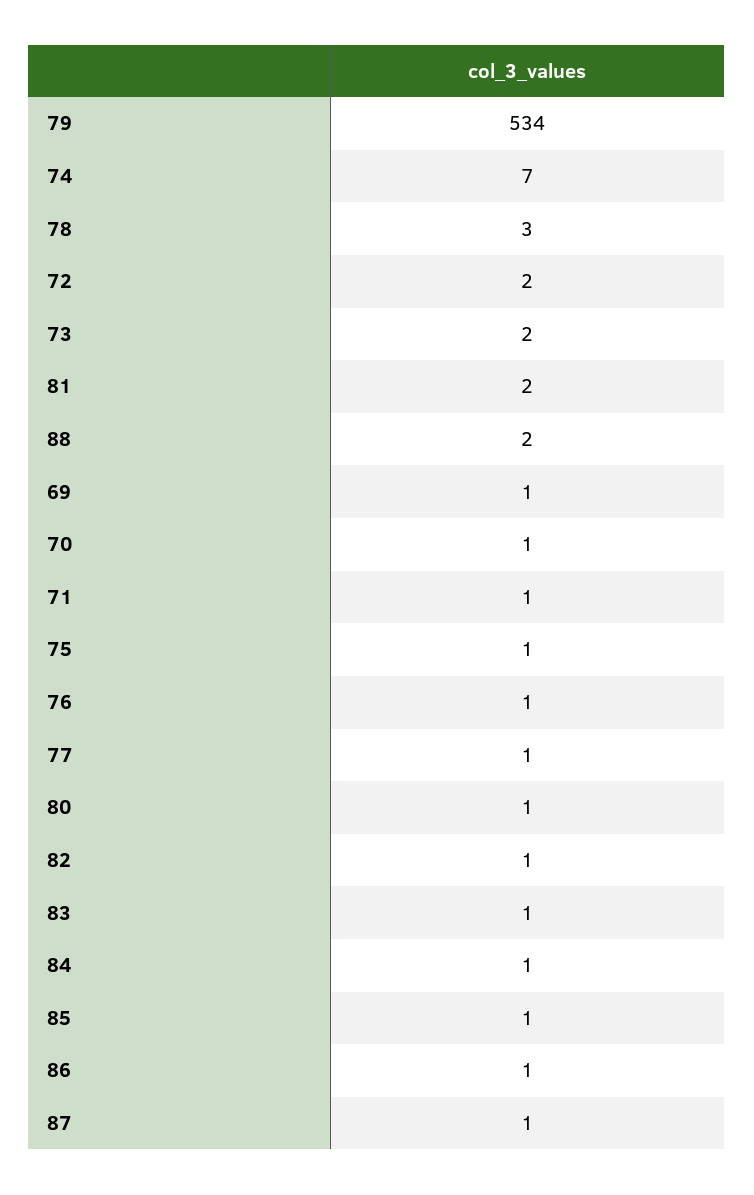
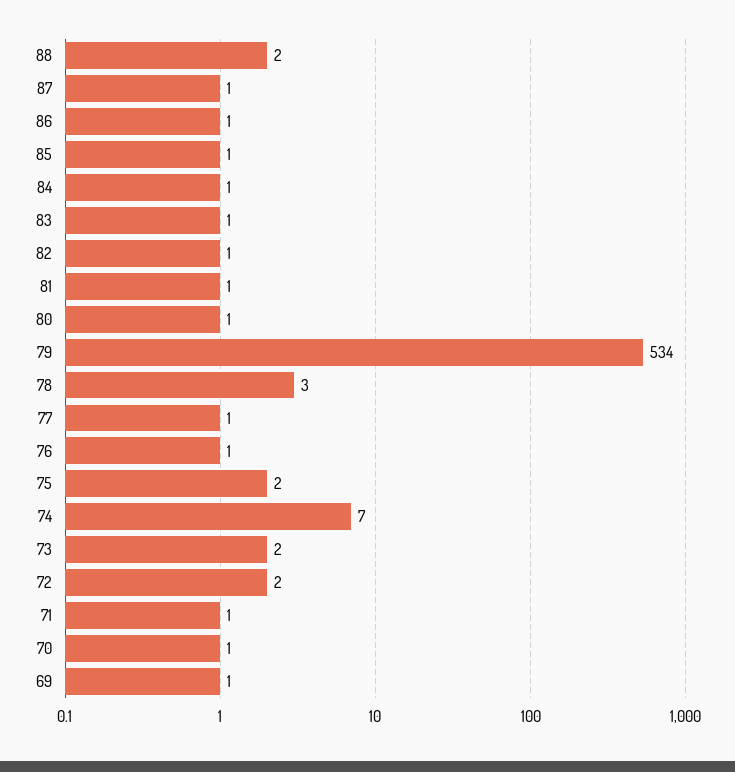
81: 2 -> 1
75: 1 -> 2

